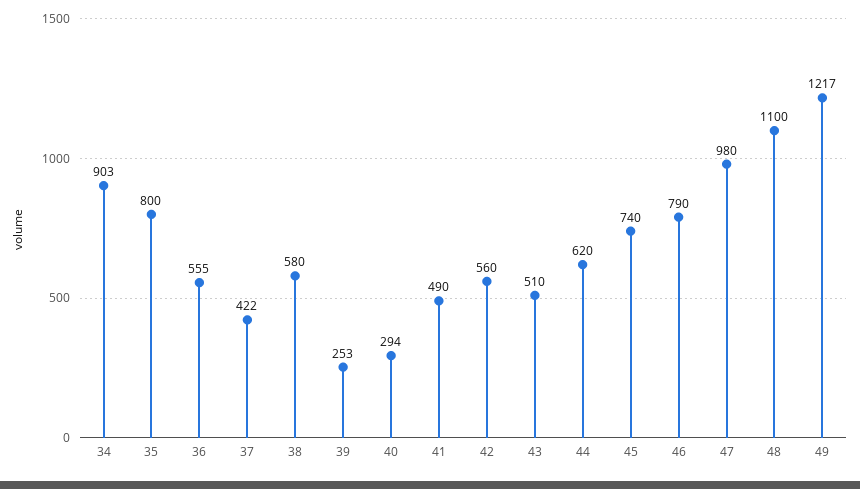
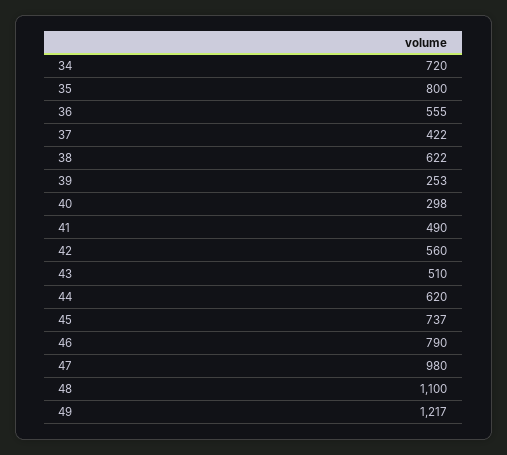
34: 903 -> 720
38: 580 -> 622
40: 294 -> 298
45: 740 -> 737

